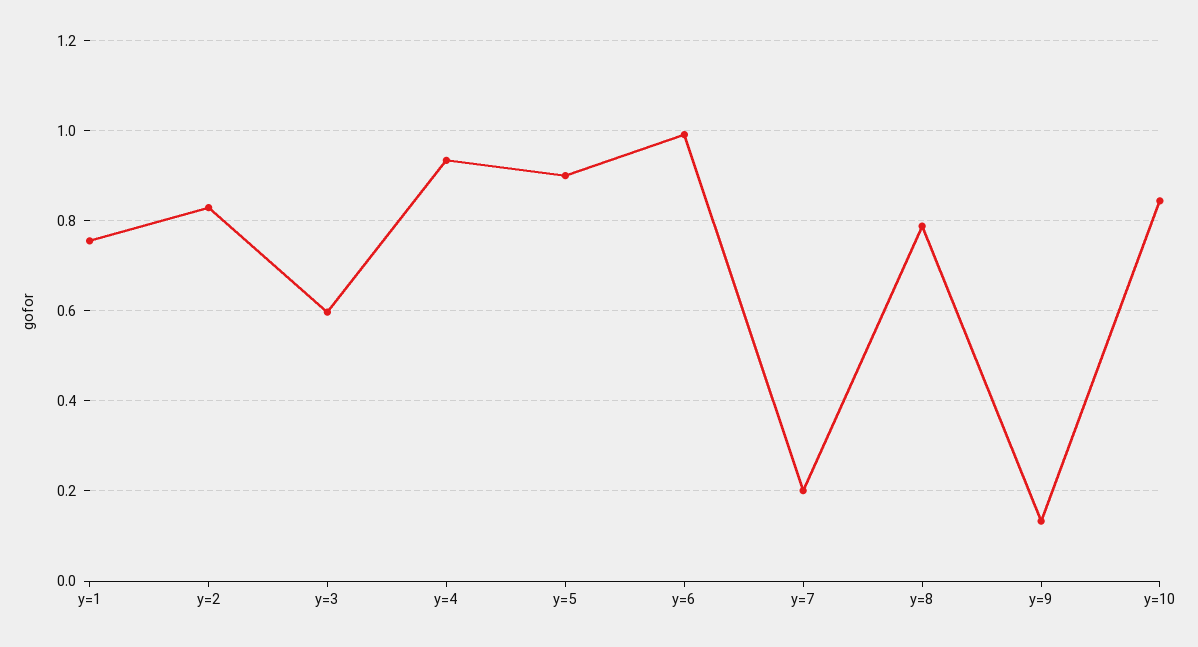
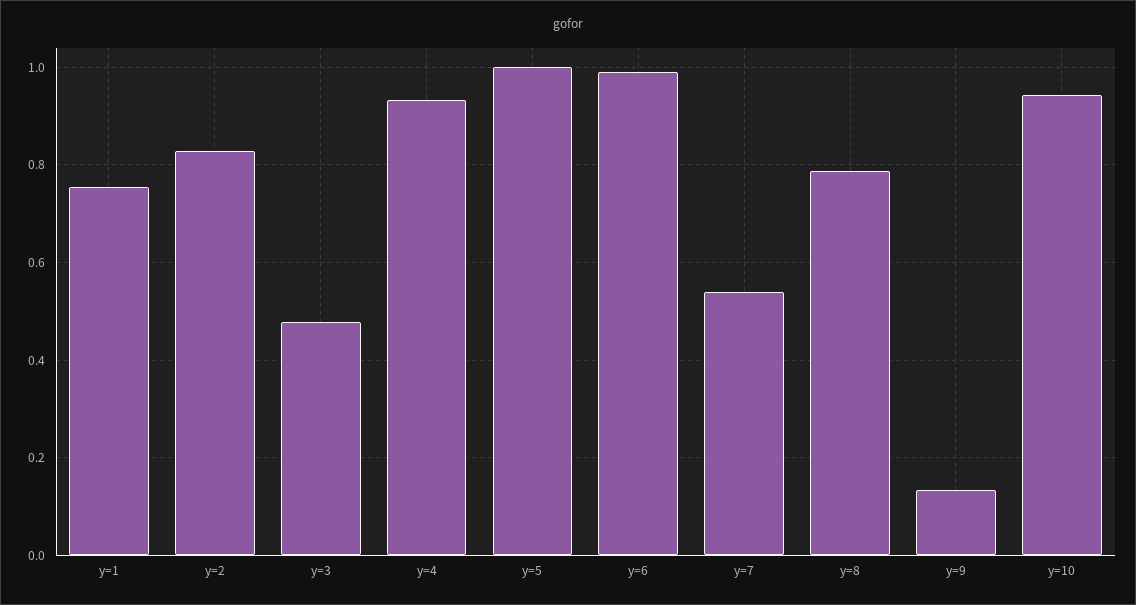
y=3: 0.6 -> 0.48
y=5: 0.9 -> 1
y=7: 0.2 -> 0.54
y=10: 0.84 -> 0.94

